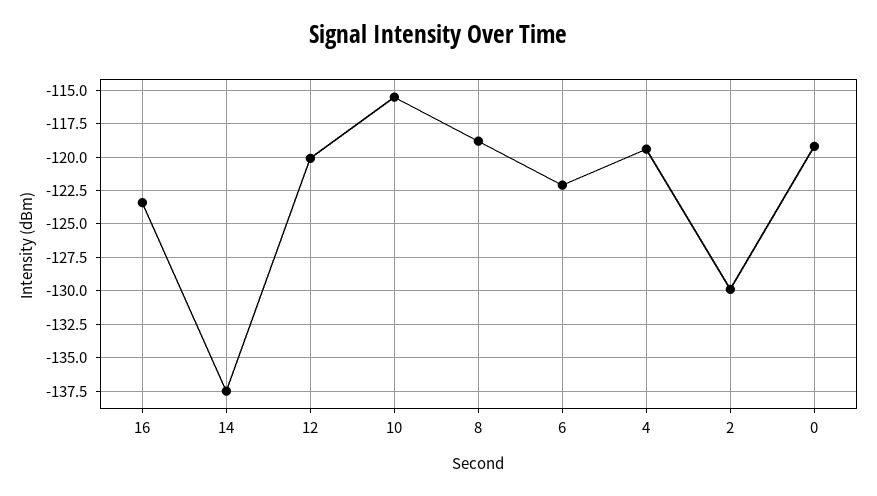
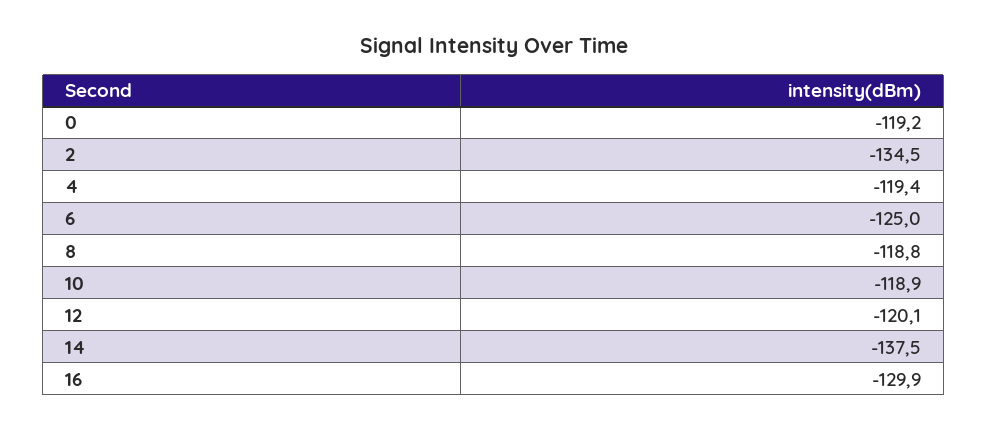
16: -123.5 -> -129.9
10: -115.5 -> -118.9
6: -122 -> -125
2: -130 -> -134.5

